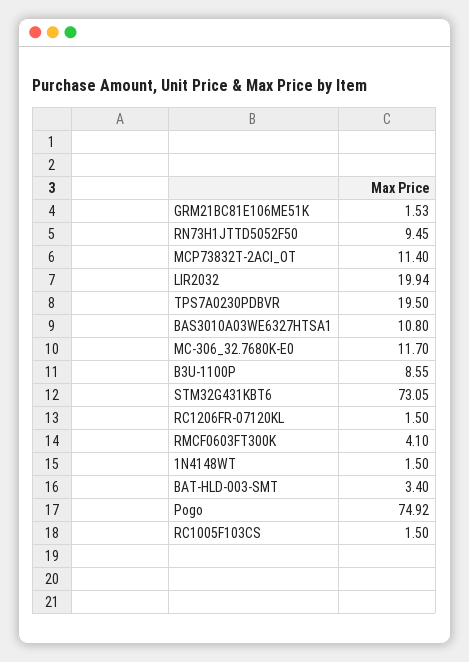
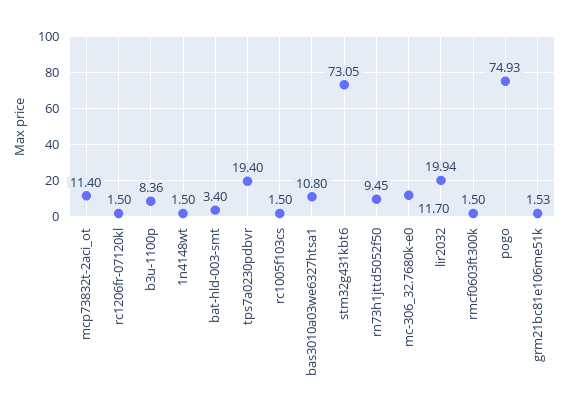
TPS7A0230PDBVR: 19.5 -> 19.4
B3U-1100P: 8.55 -> 8.36
RMCF0603FT300K: 4.1 -> 1.5
Pogo: 74.92 -> 74.93

